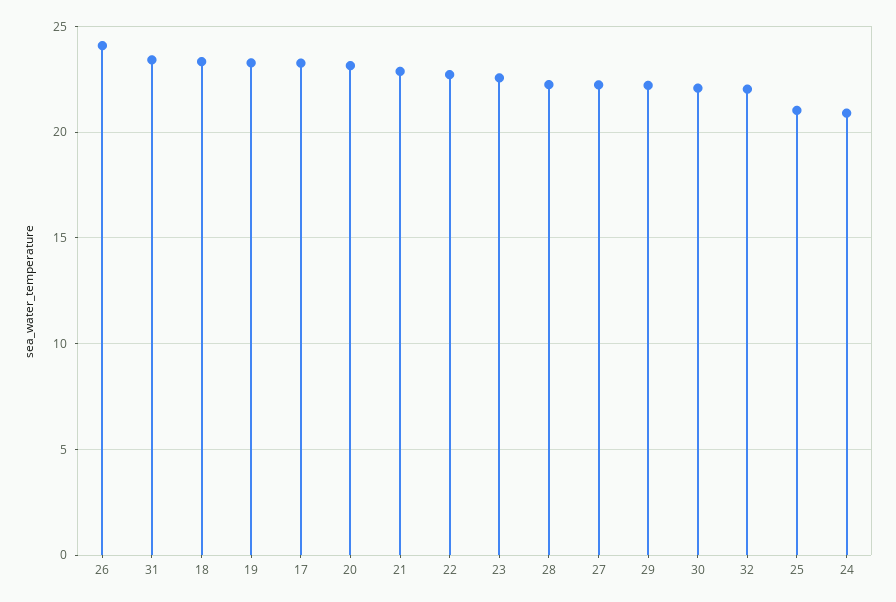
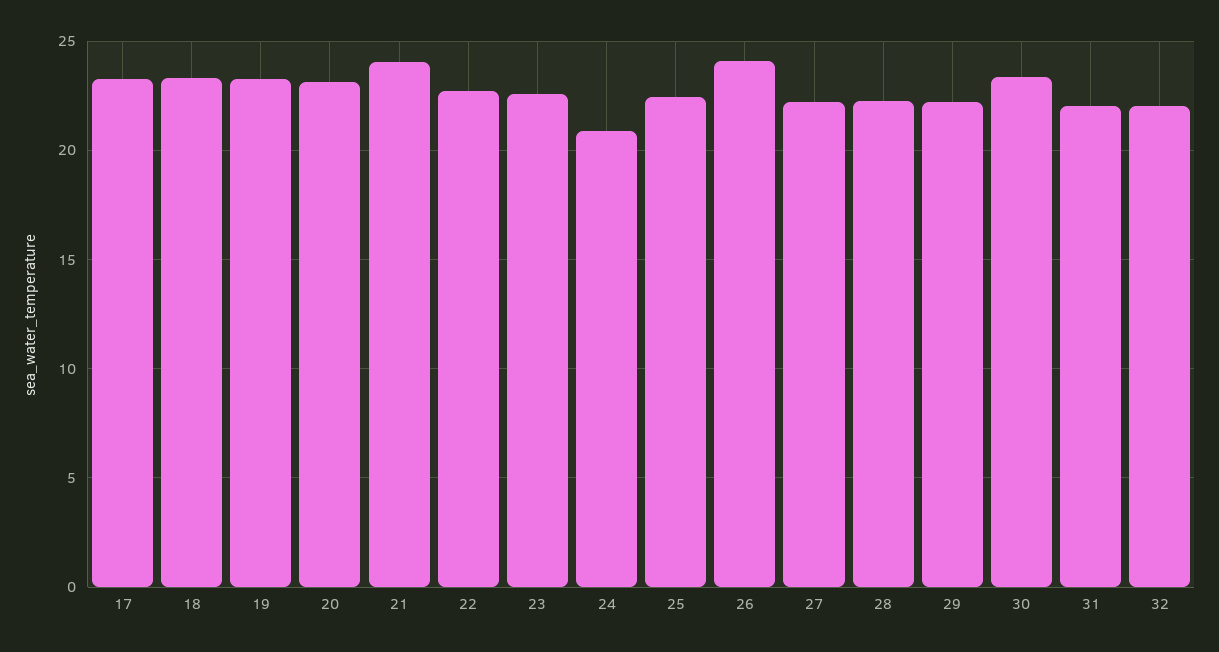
31: 23.5 -> 22
21: 23 -> 24
30: 22 -> 23.5
25: 21 -> 22.5

